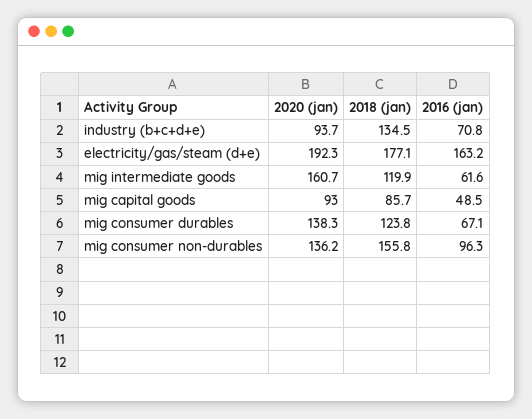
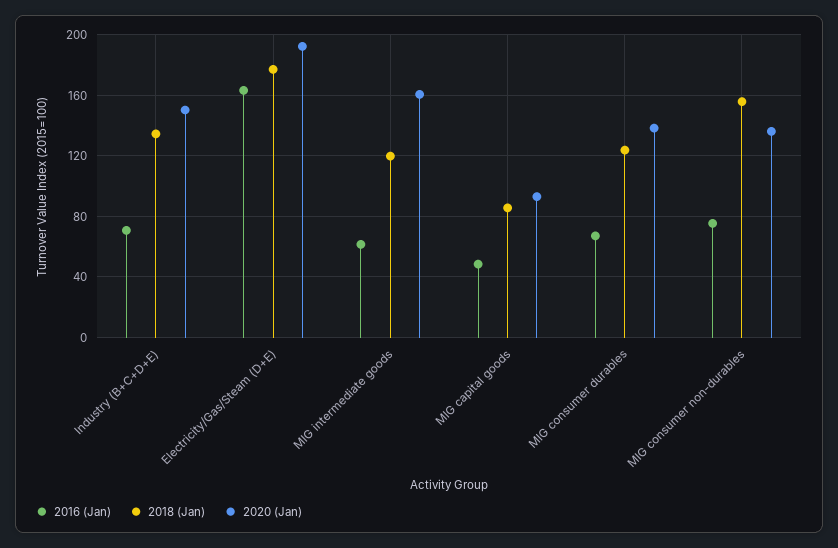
2020 (jan), industry (b+c+d+e): 93.7 -> 150
2016 (jan), mig consumer non-durables: 96.3 -> 75

